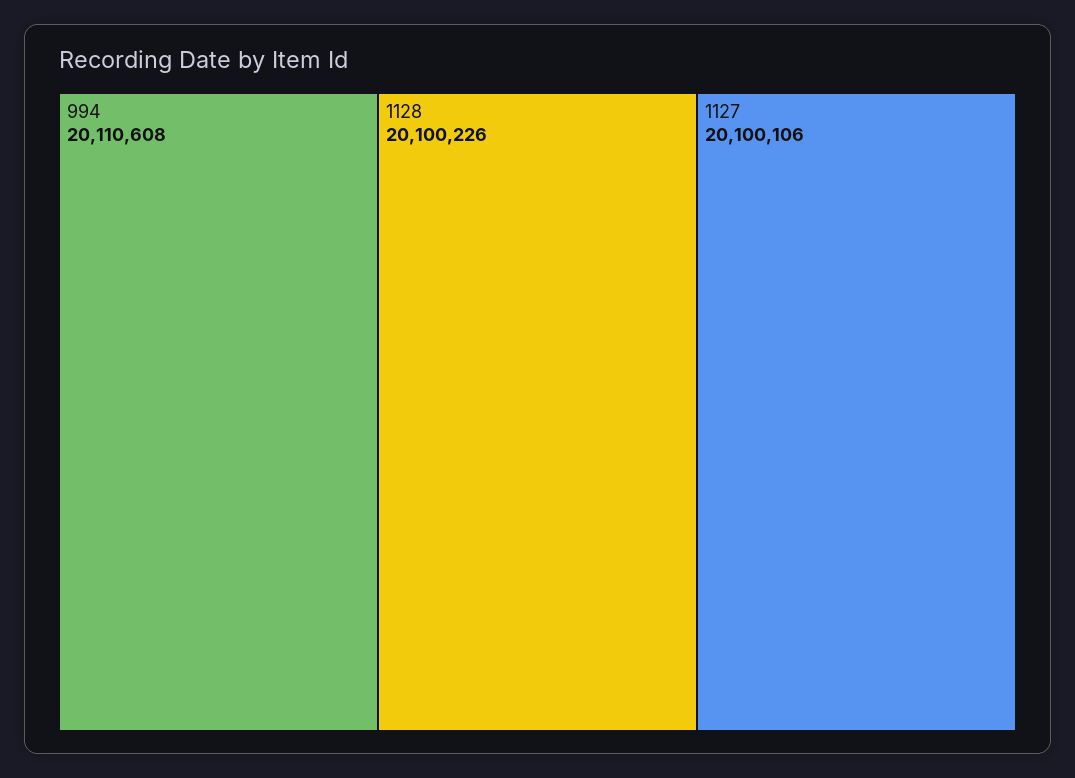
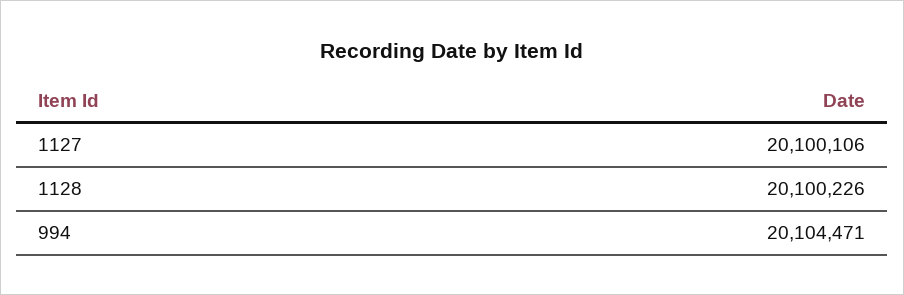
994: 20110608 -> 20104471

